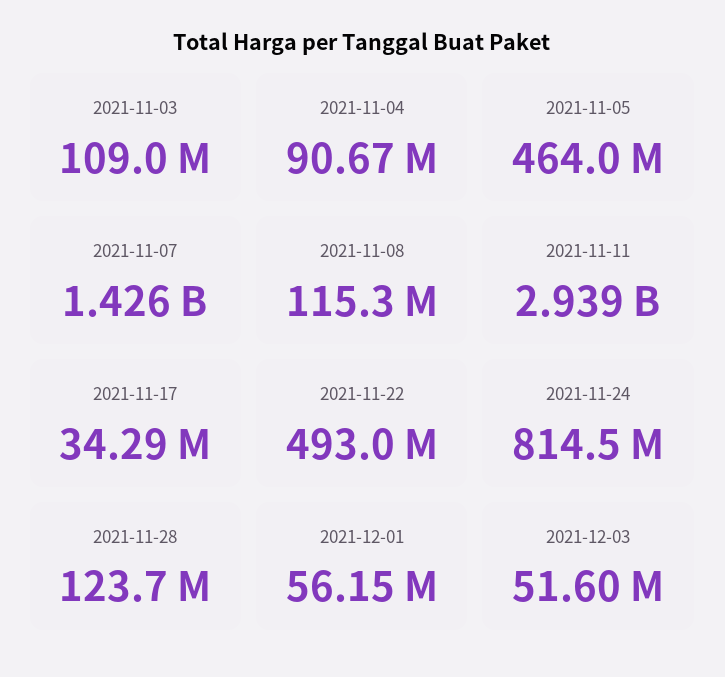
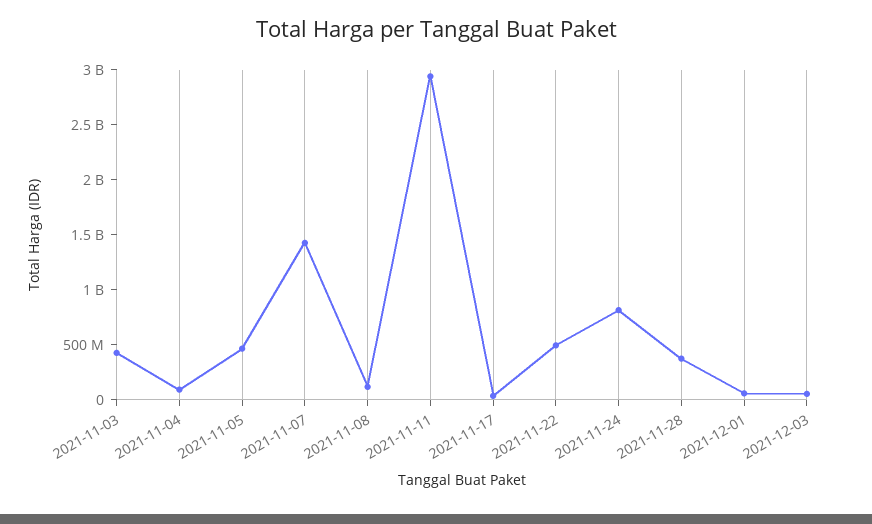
2021-11-03: 109000000 -> 400000000
2021-11-28: 123700000 -> 400000000

